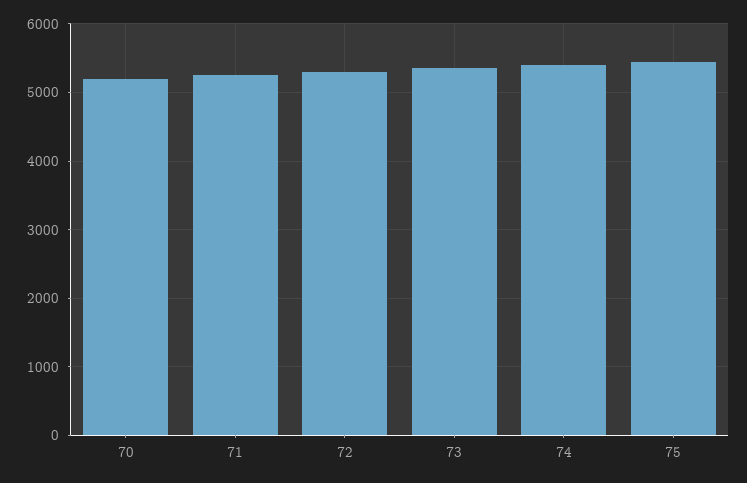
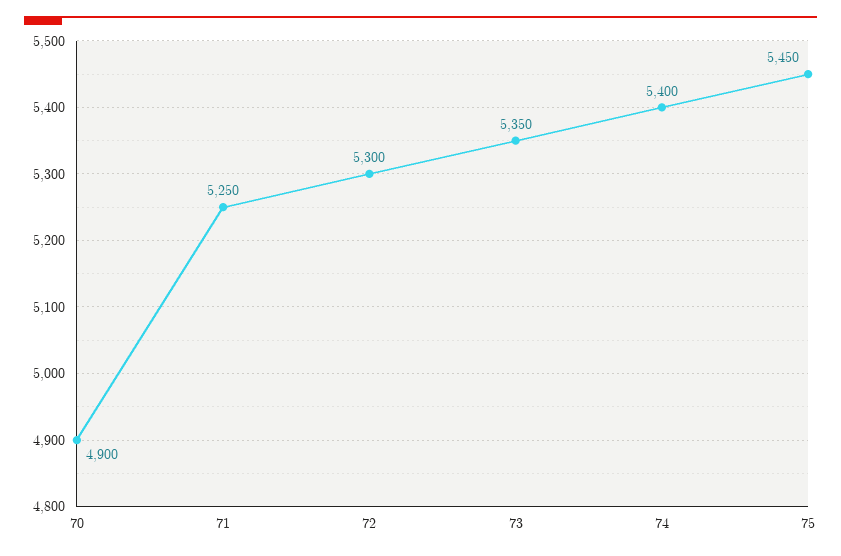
70: 5200 -> 4900

